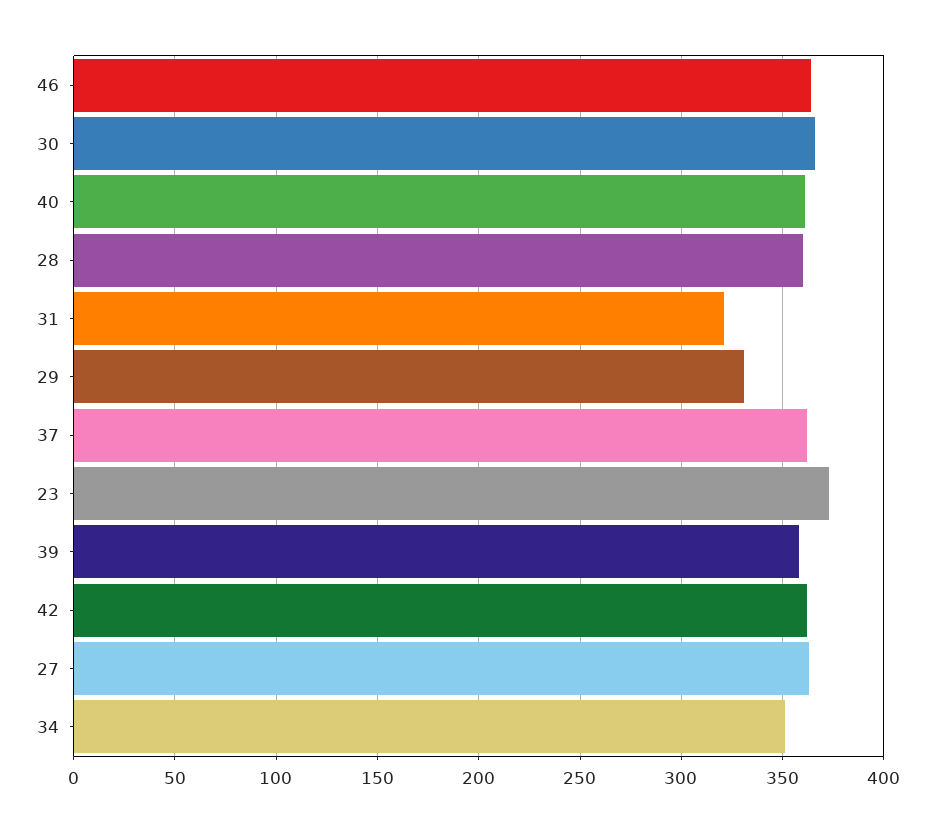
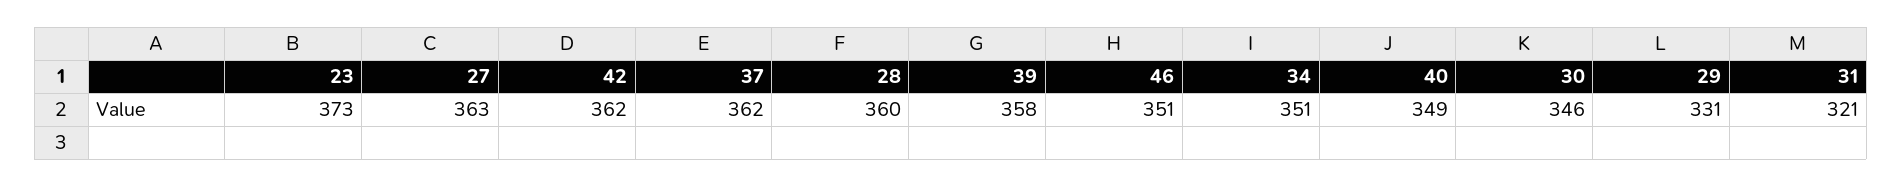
46: 365 -> 351
30: 365 -> 346
40: 360 -> 349

